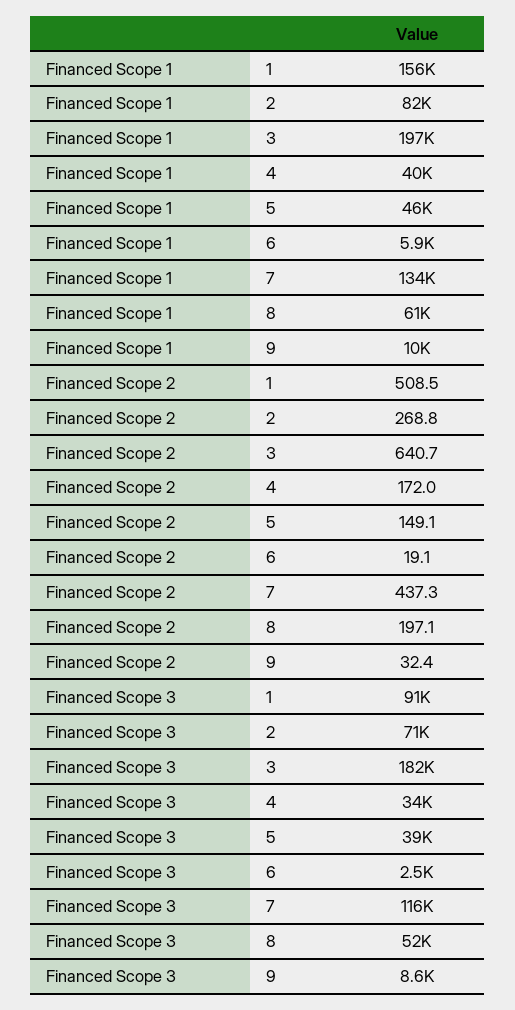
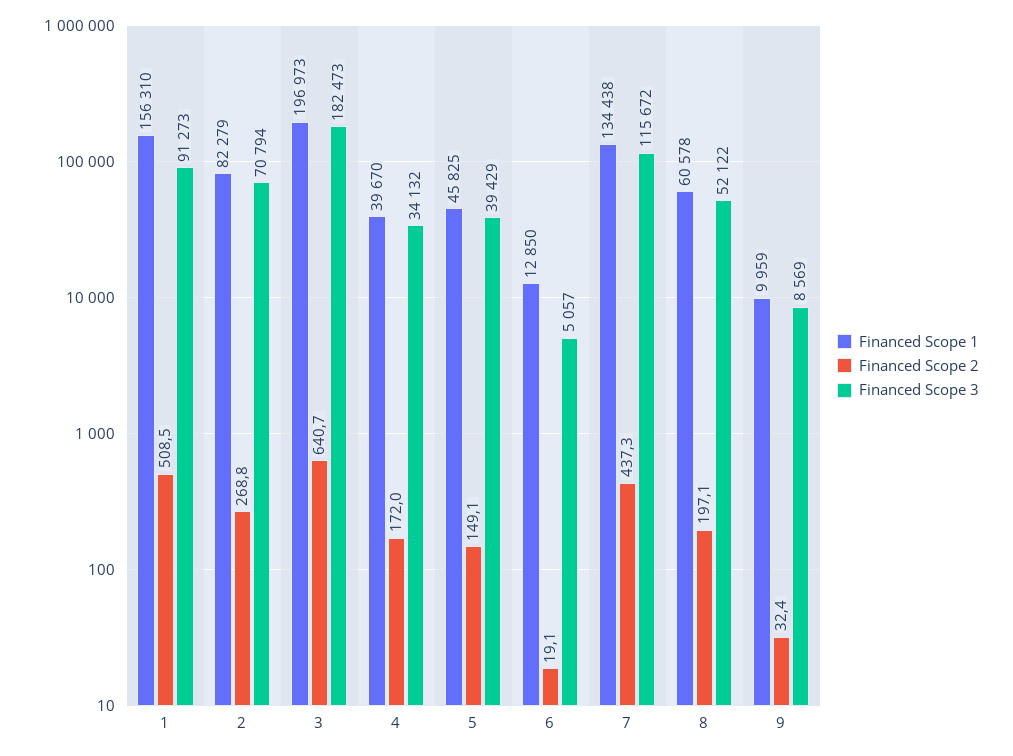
Financed Scope 1, 6: 5900 -> 12850
Financed Scope 3, 6: 2500 -> 5057

